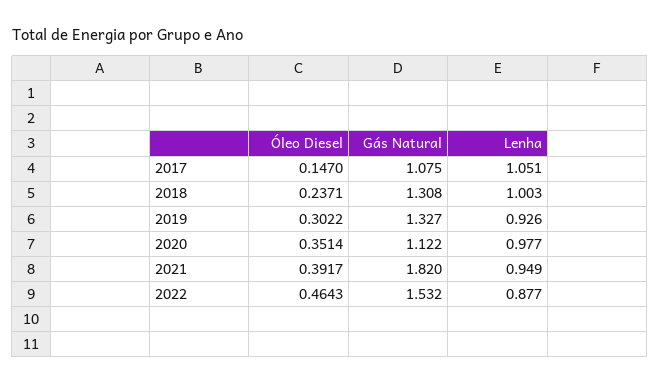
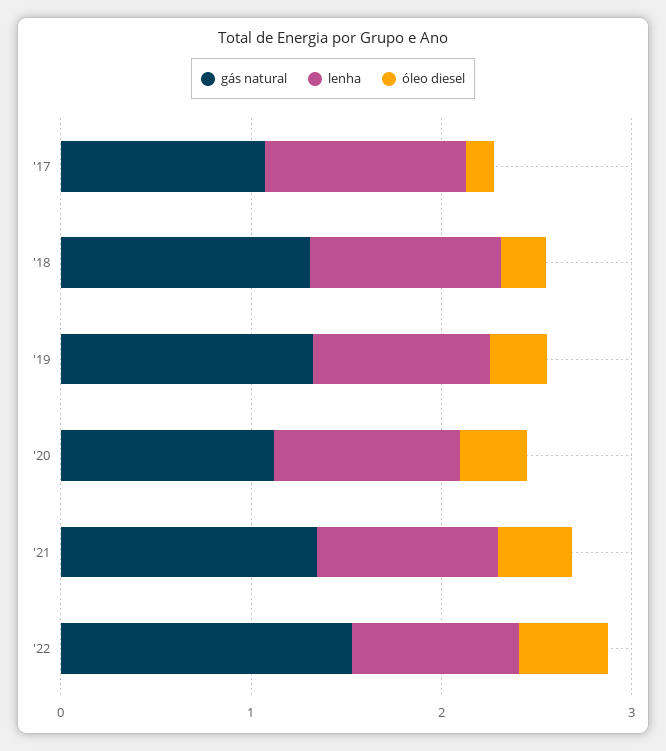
Gás Natural, 2021: 1.82 -> 1.4

